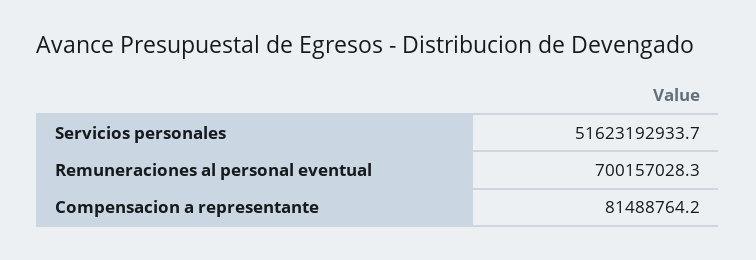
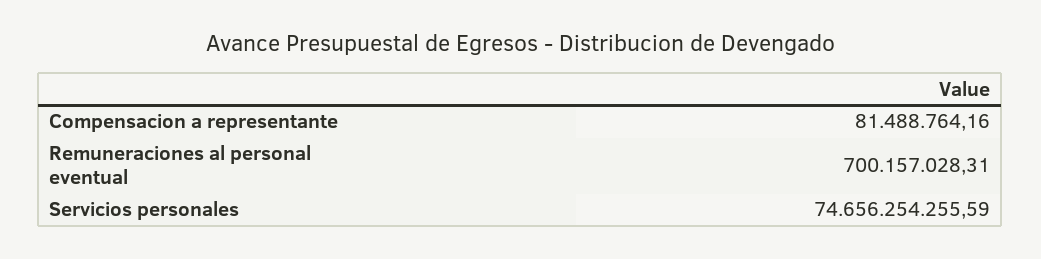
Servicios personales: 51623192933.7 -> 74656254255.59

